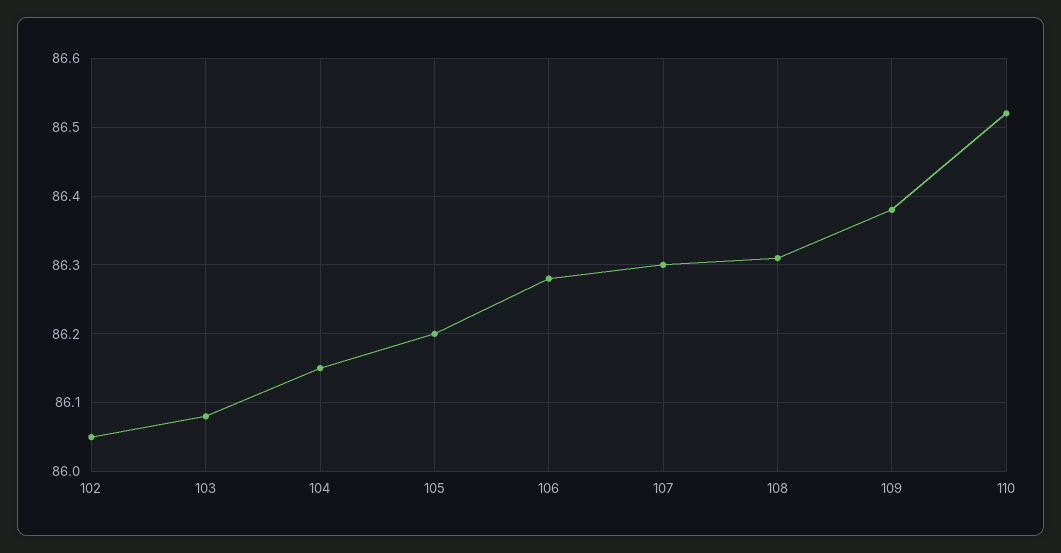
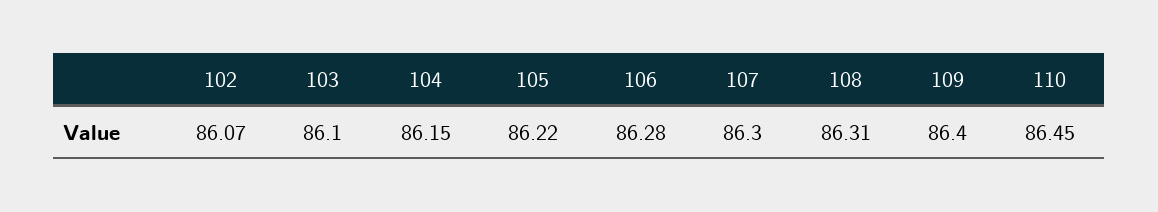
102: 86.05 -> 86.07
103: 86.08 -> 86.1
105: 86.2 -> 86.22
109: 86.38 -> 86.4
110: 86.52 -> 86.45

